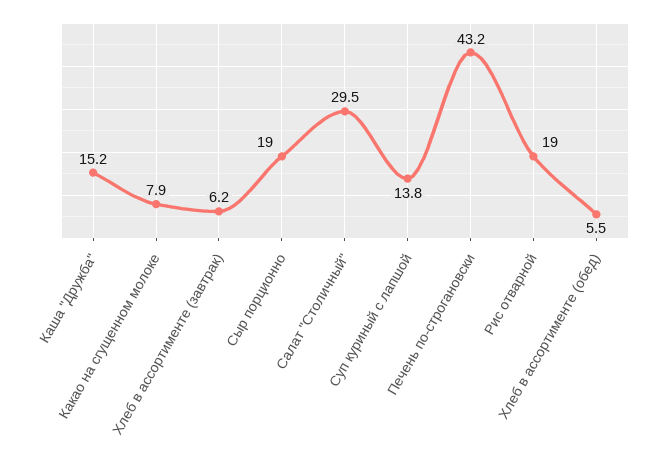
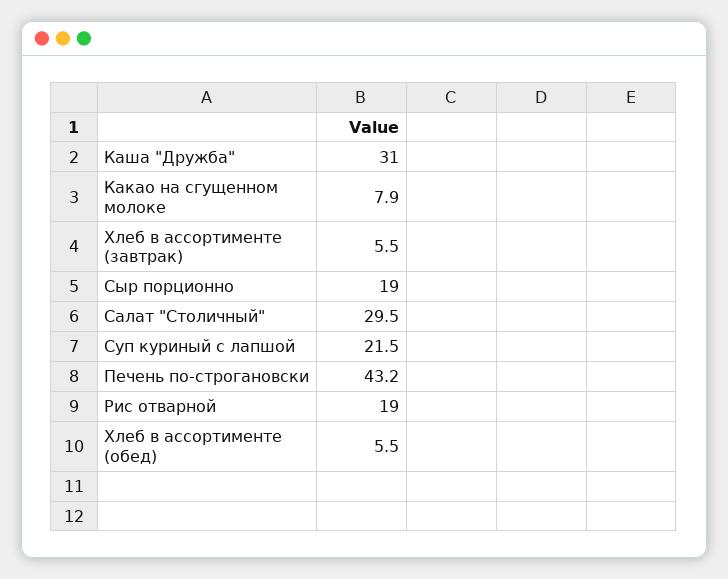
Каша "Дружба": 15.2 -> 31
Хлеб в ассортименте (завтрак): 6.2 -> 5.5
Суп куриный с лапшой: 13.8 -> 21.5

